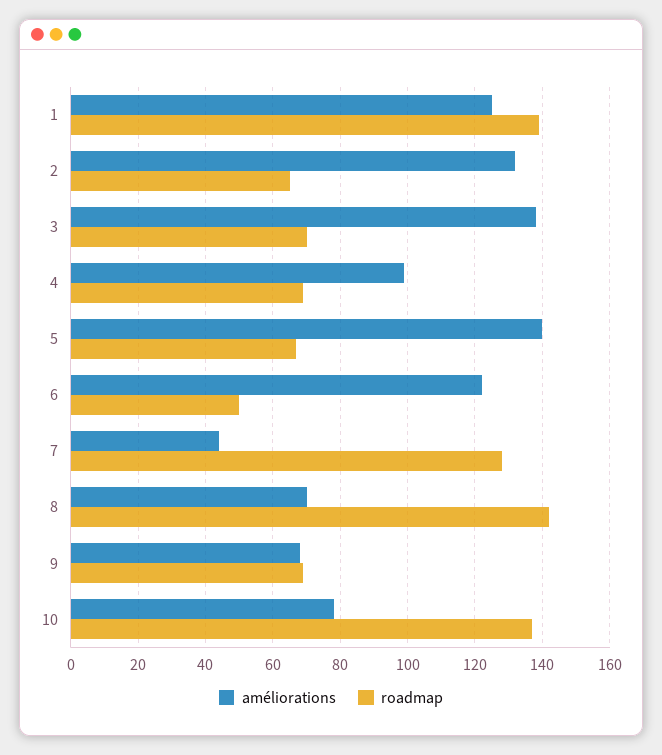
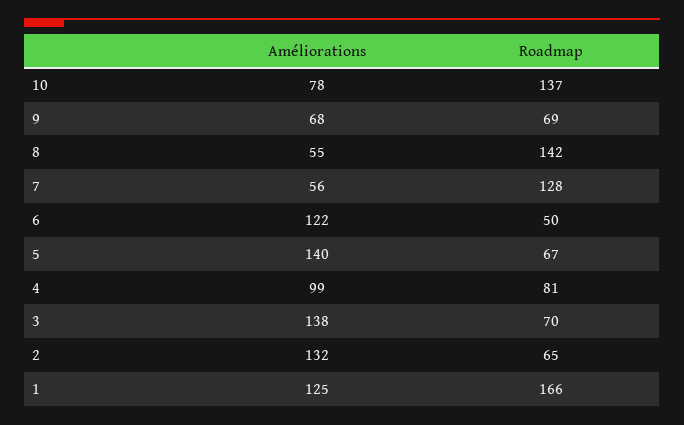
roadmap, 1: 140 -> 166
roadmap, 4: 70 -> 81
améliorations, 7: 45 -> 56
améliorations, 8: 70 -> 55

